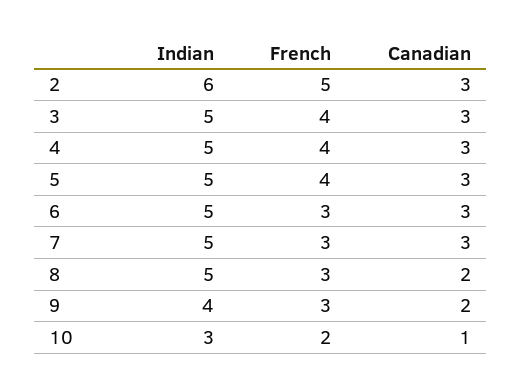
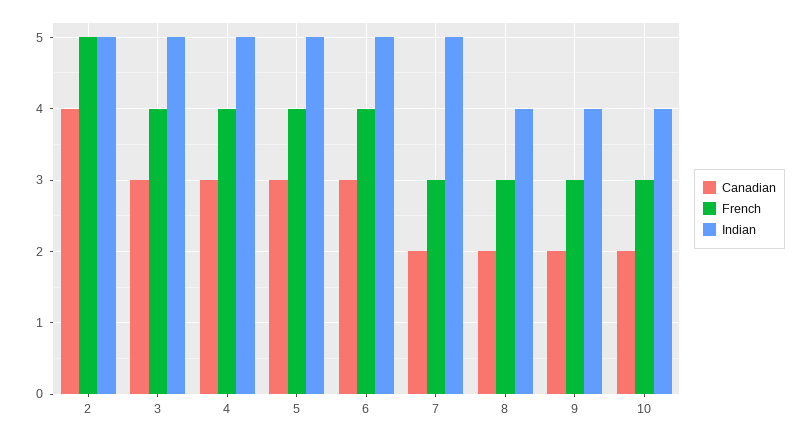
Indian, 2: 6 -> 5
Canadian, 2: 3 -> 4
French, 6: 3 -> 4
Canadian, 7: 3 -> 2
Indian, 8: 5 -> 4
Indian, 10: 3 -> 4
French, 10: 2 -> 3
Canadian, 10: 1 -> 2

